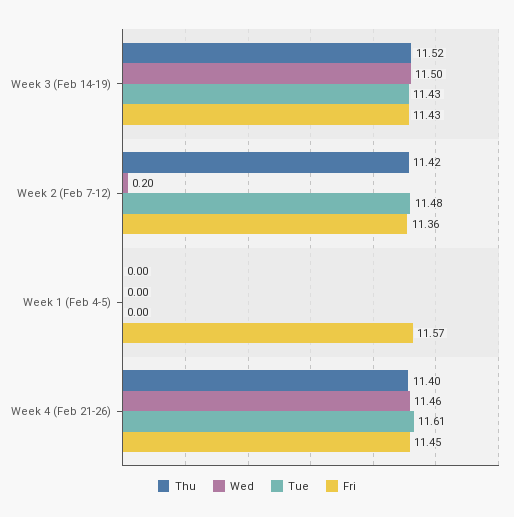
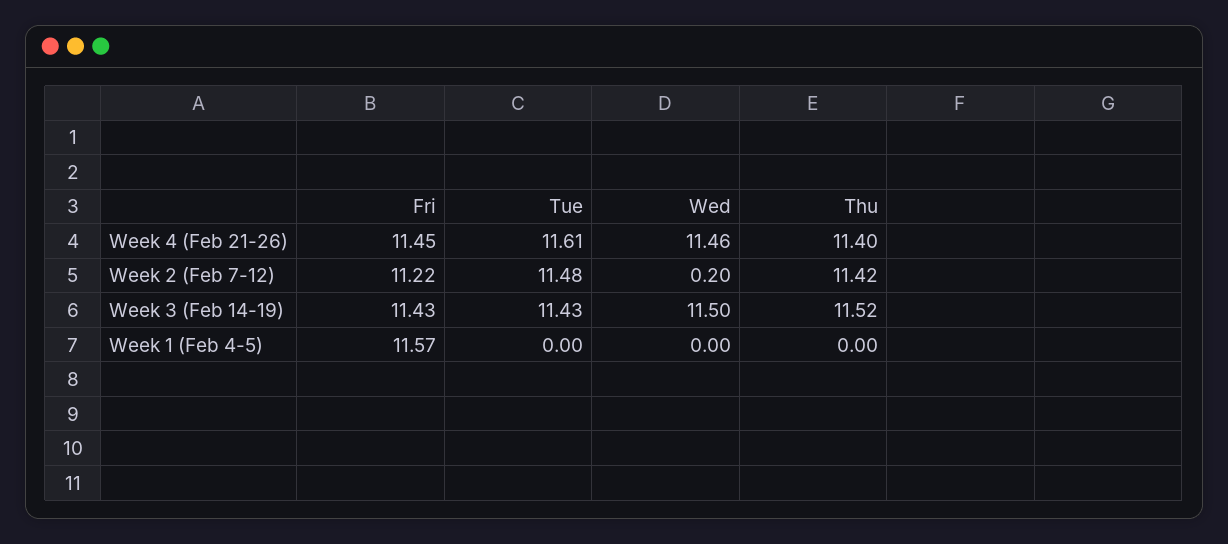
Fri, Week 2 (Feb 7-12): 11.36 -> 11.22

